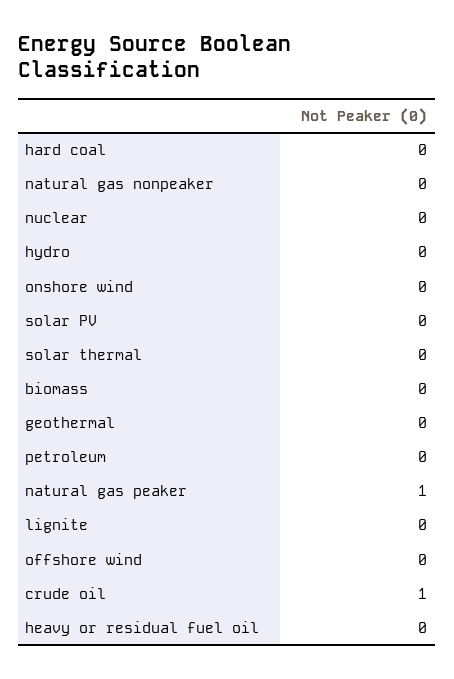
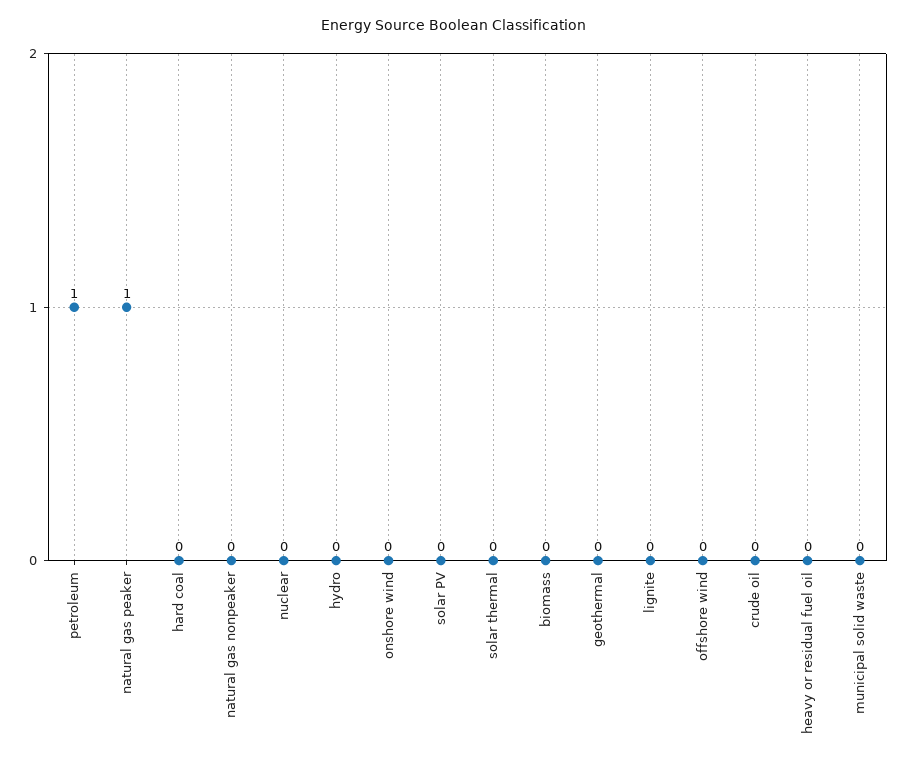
petroleum: 0 -> 1
crude oil: 1 -> 0
municipal solid waste: none -> 0

